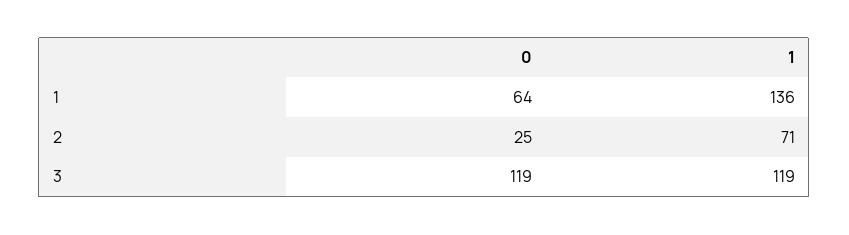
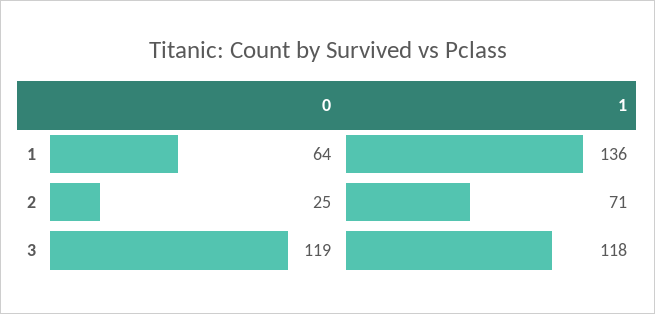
1, 3: 119 -> 118

